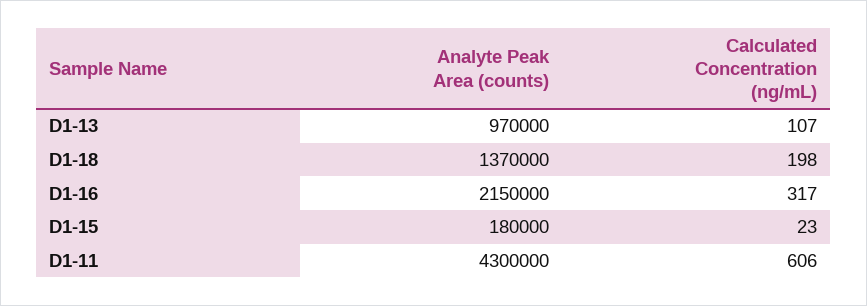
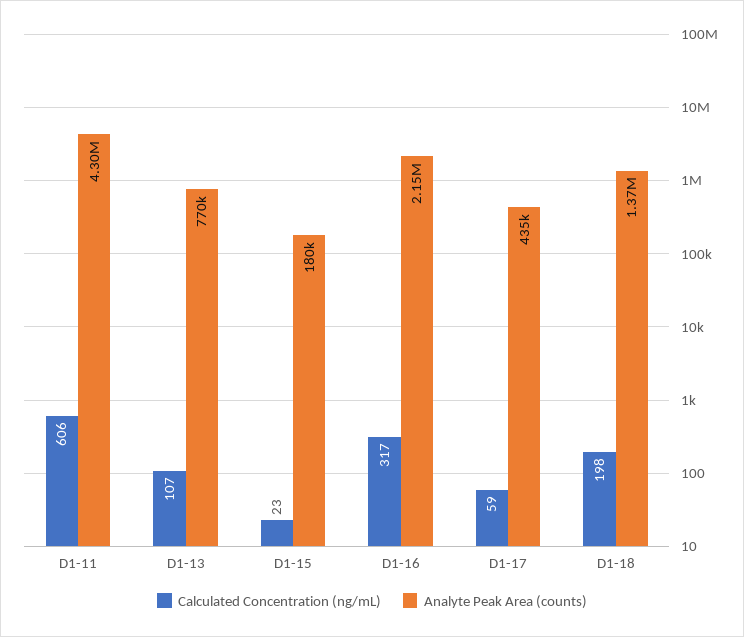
Analyte Peak Area (counts), D1-13: 970000 -> 770000
Calculated Concentration (ng/mL), D1-17: none -> 59
Analyte Peak Area (counts), D1-17: none -> 435000

